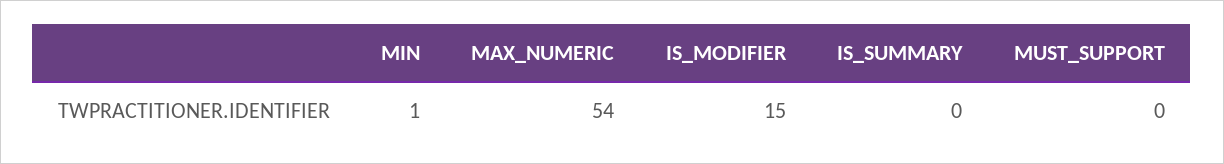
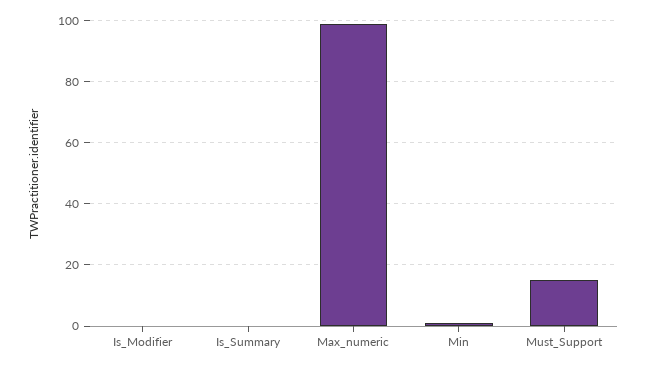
MAX_NUMERIC: 54 -> 100
IS_MODIFIER: 15 -> 0
MUST_SUPPORT: 0 -> 15

